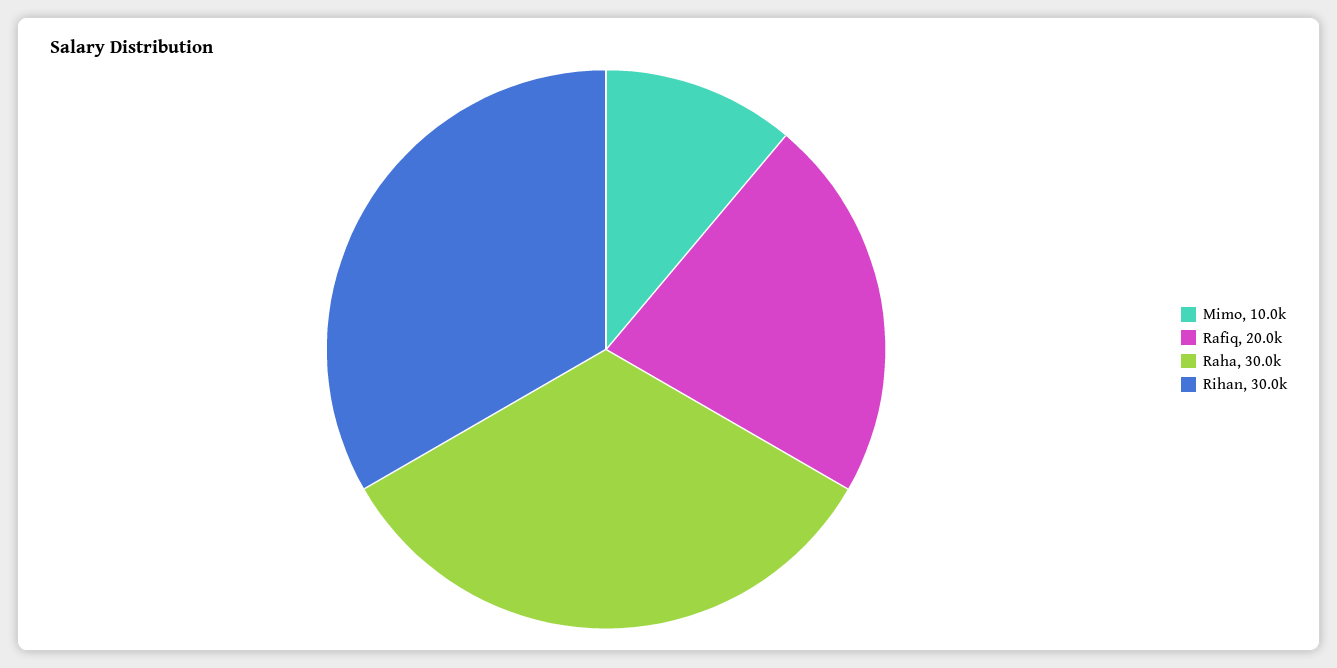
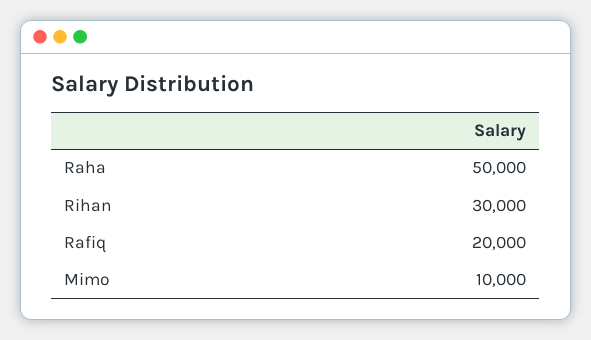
Raha: 30000 -> 50000

